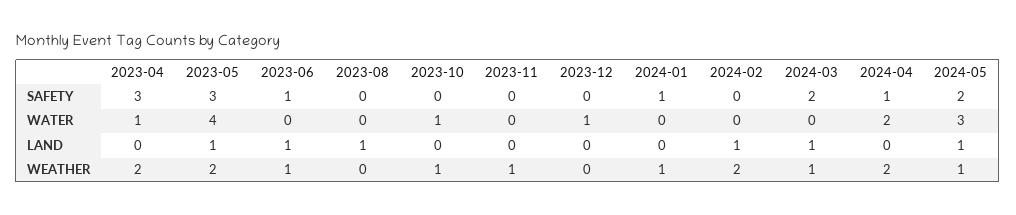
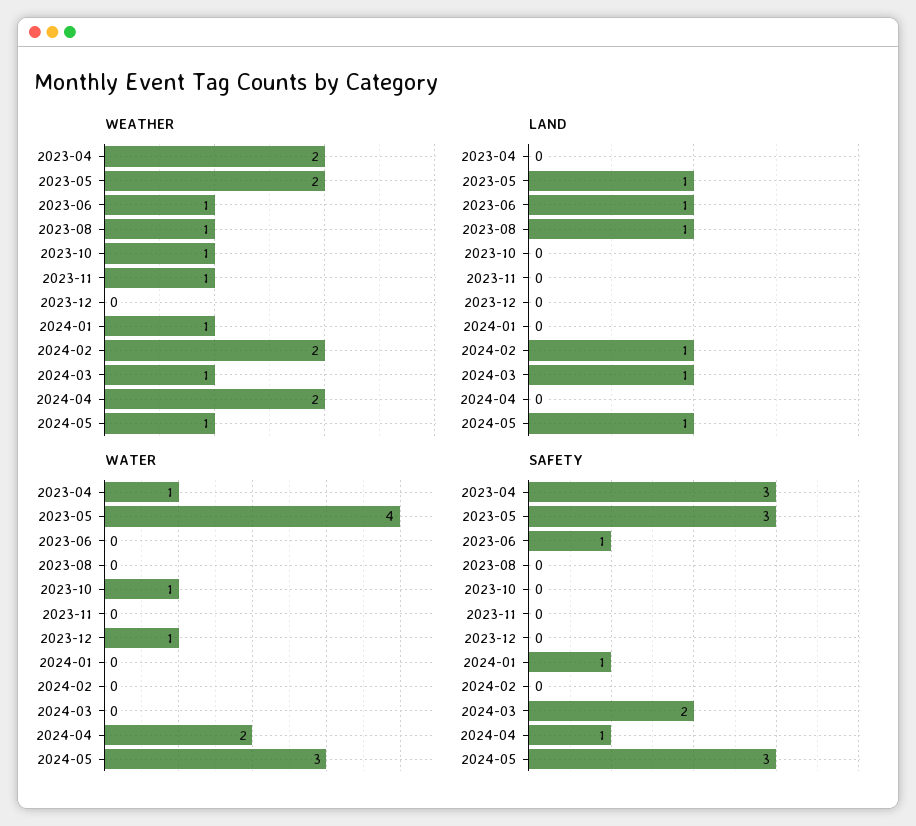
SAFETY, 2024-05: 2 -> 3
WEATHER, 2023-08: 0 -> 1

